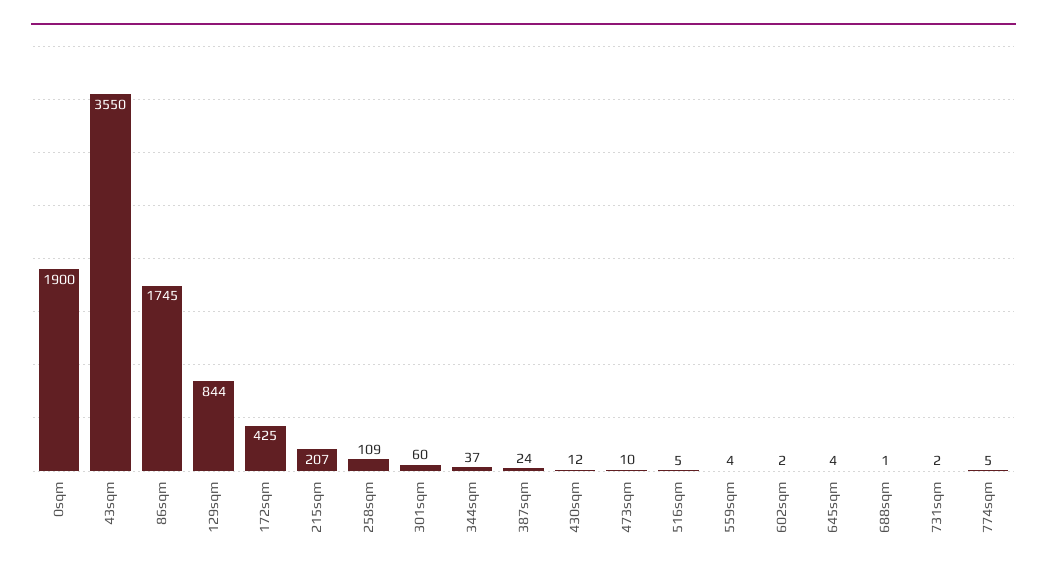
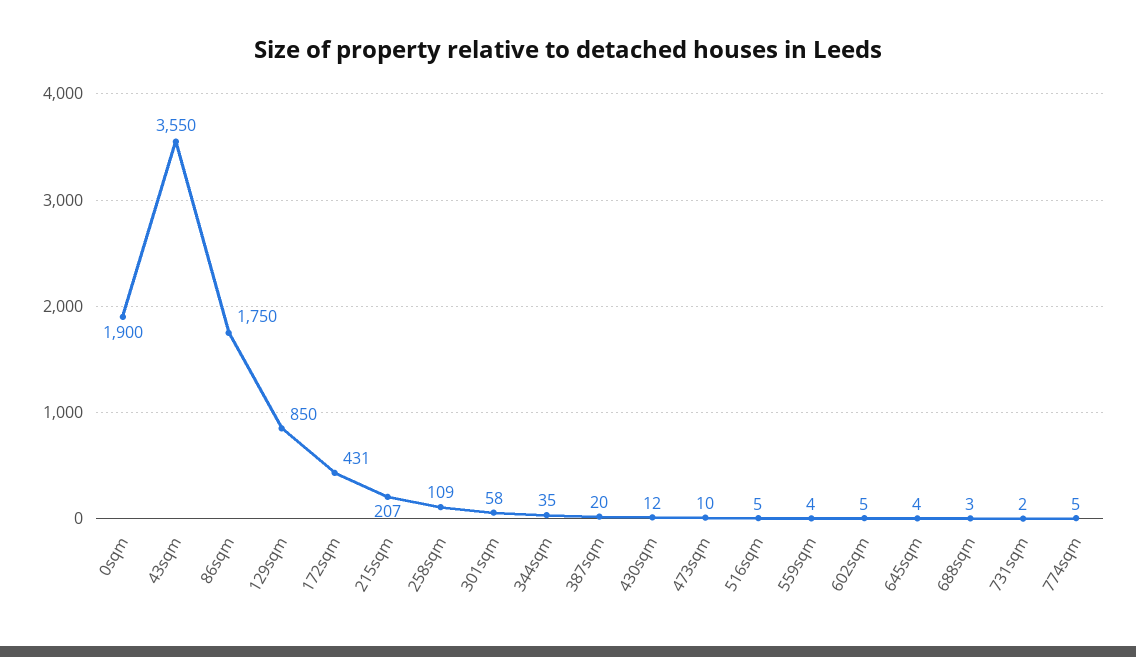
86sqm: 1745 -> 1750
129sqm: 844 -> 850
172sqm: 425 -> 431
301sqm: 60 -> 58
344sqm: 37 -> 35
387sqm: 24 -> 20
602sqm: 2 -> 5
688sqm: 1 -> 3

